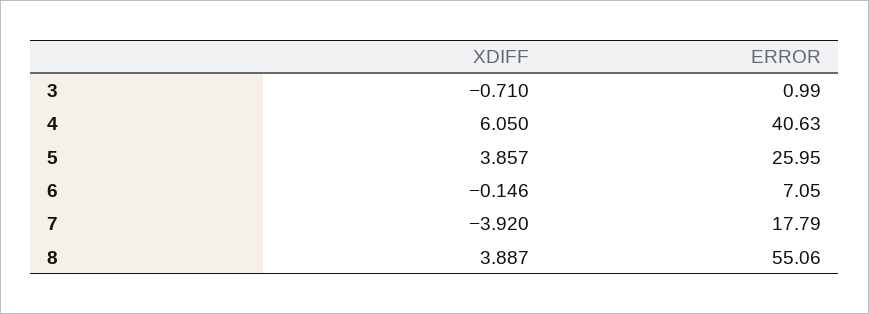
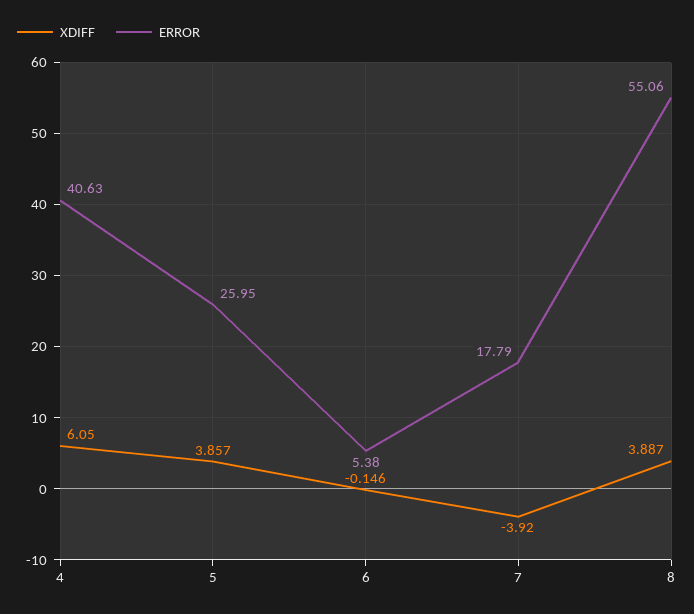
XDIFF, 3: -0.71 -> none
ERROR, 3: 0.99 -> none
ERROR, 6: 7.05 -> 5.38

